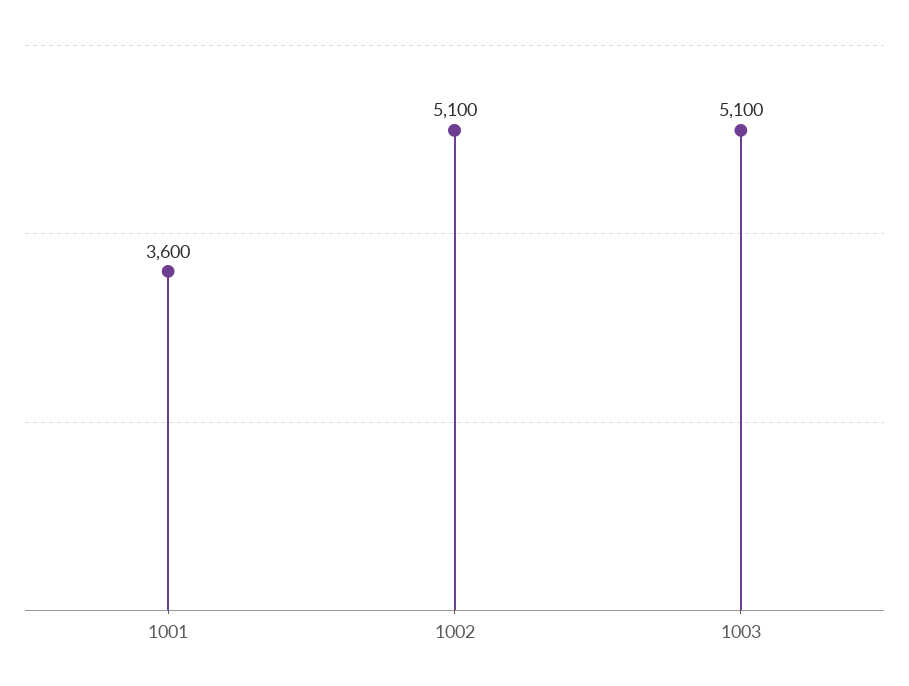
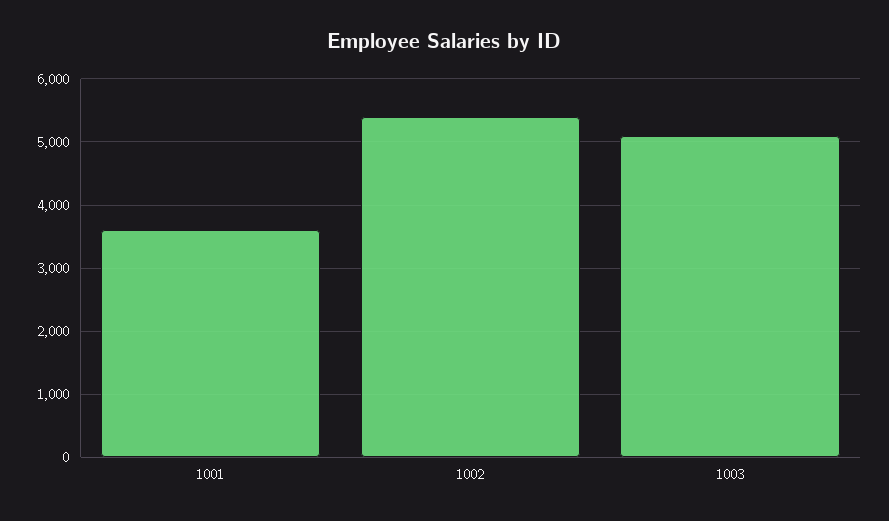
1002: 5100 -> 5400

